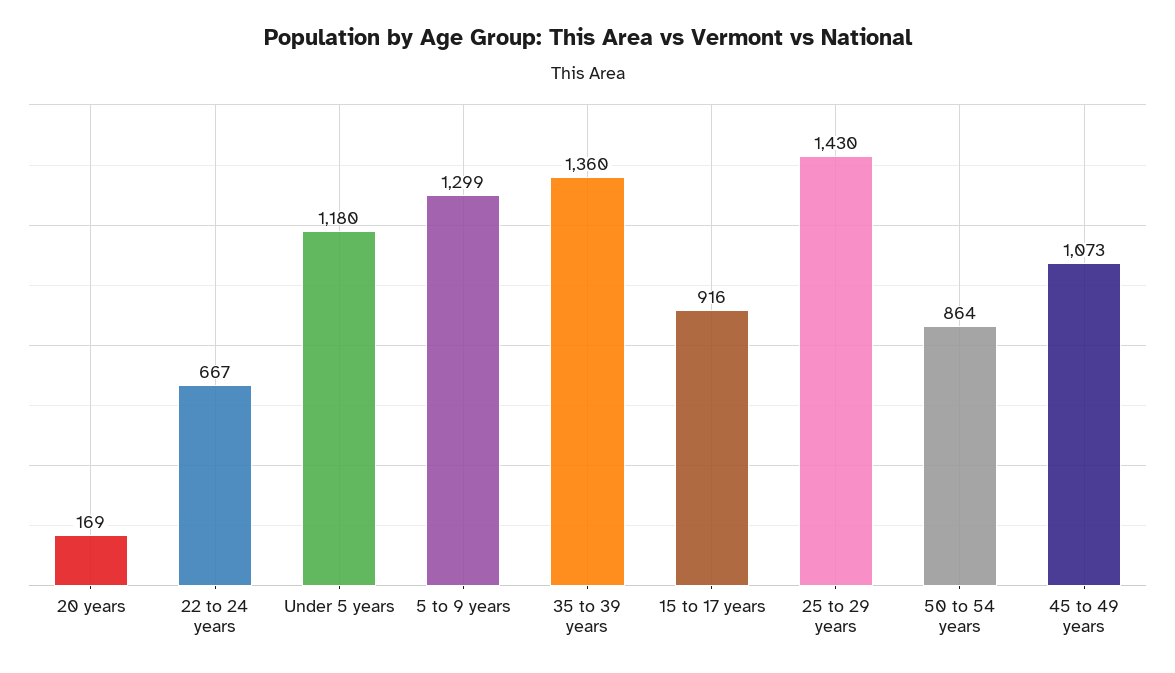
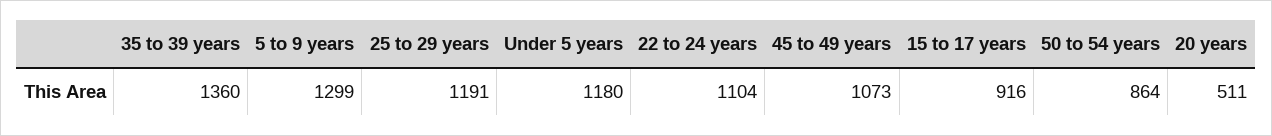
20 years: 169 -> 511
22 to 24 years: 667 -> 1104
25 to 29 years: 1430 -> 1191

